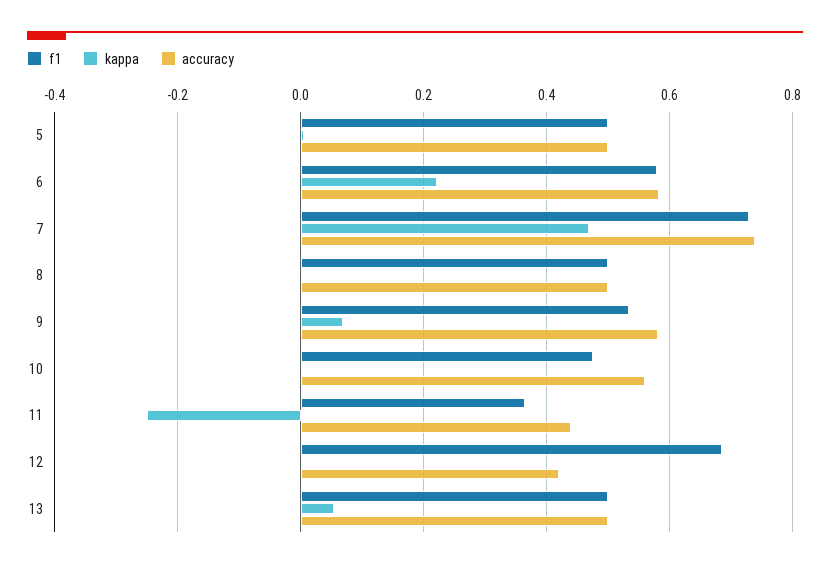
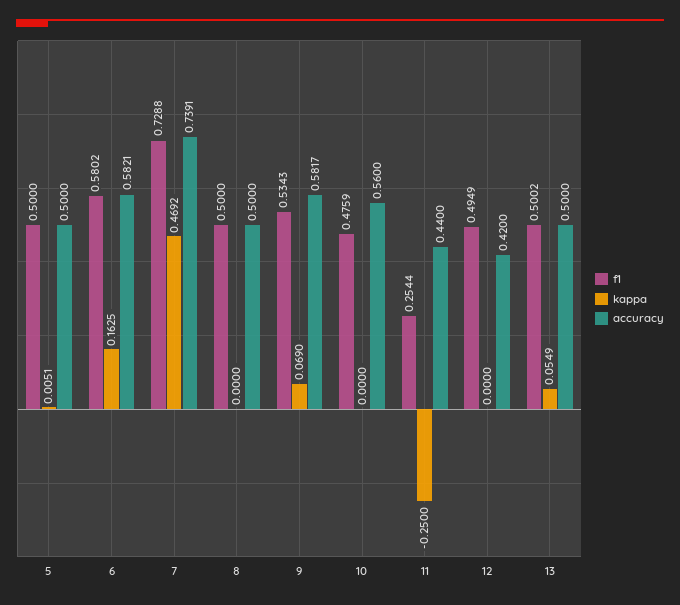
kappa, 6: 0.22 -> 0.1625
f1, 11: 0.36 -> 0.2544
f1, 12: 0.68 -> 0.4949

